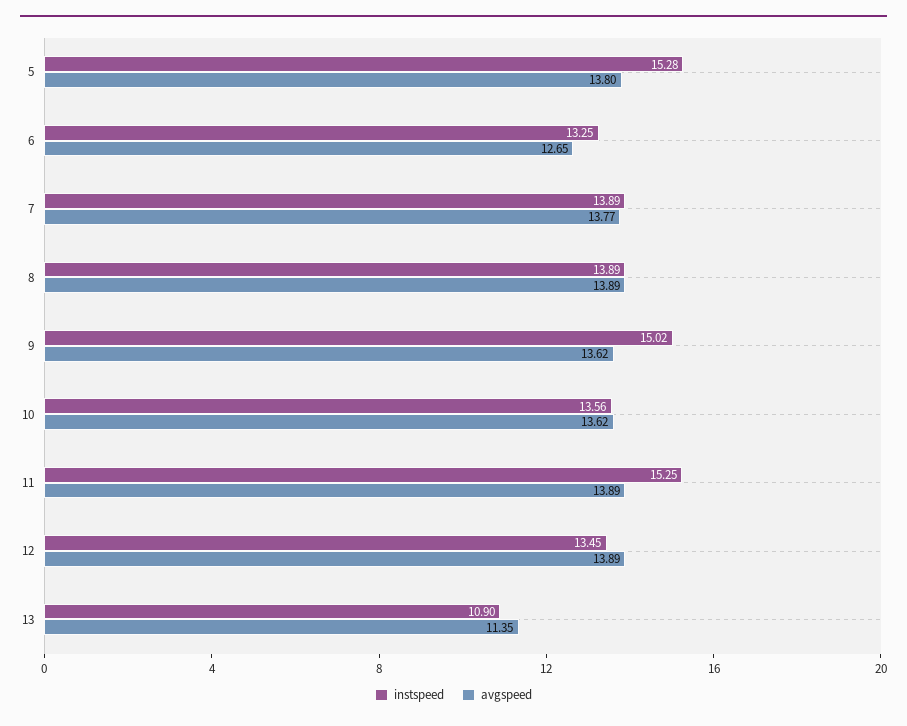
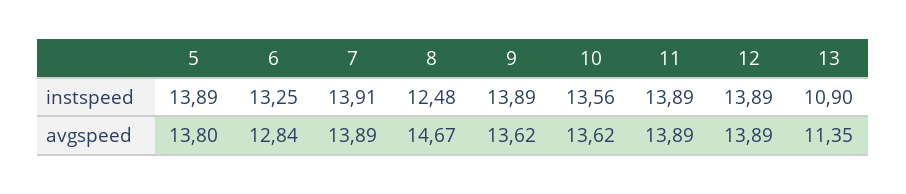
instspeed, 5: 15.28 -> 13.89
avgspeed, 6: 12.65 -> 12.84
instspeed, 7: 13.89 -> 13.91
avgspeed, 7: 13.77 -> 13.89
instspeed, 8: 13.89 -> 12.48
avgspeed, 8: 13.89 -> 14.67
instspeed, 9: 15.02 -> 13.89
instspeed, 11: 15.25 -> 13.89
instspeed, 12: 13.45 -> 13.89

